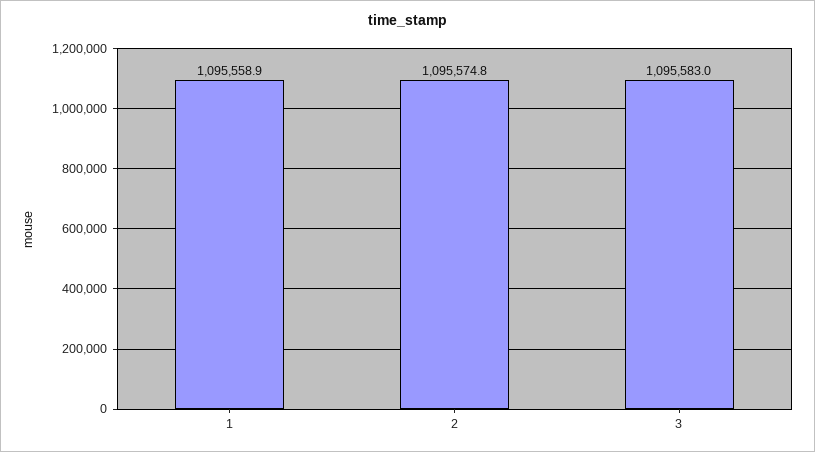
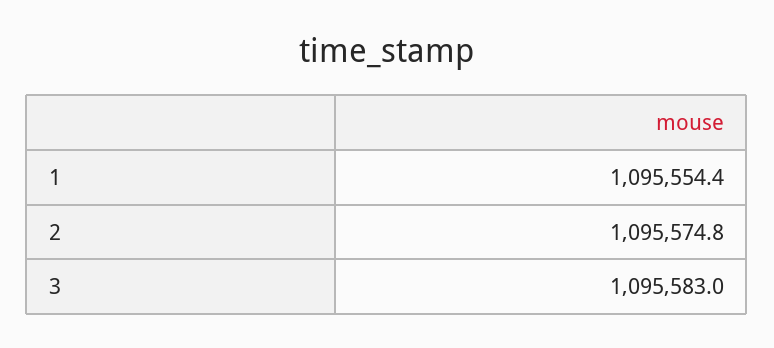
1: 1095558.9 -> 1095554.4

